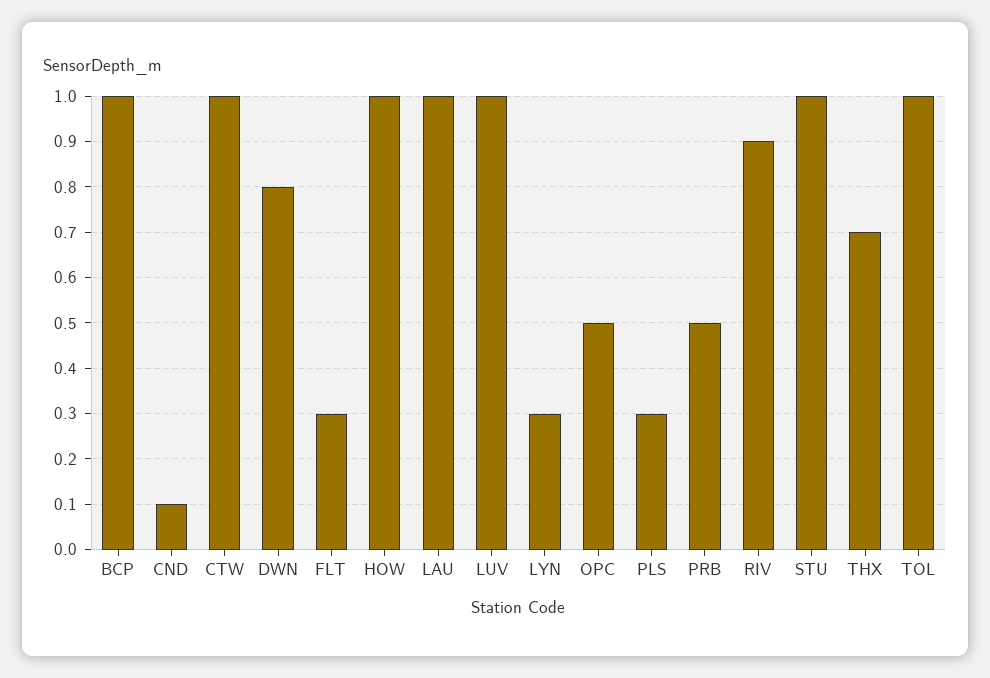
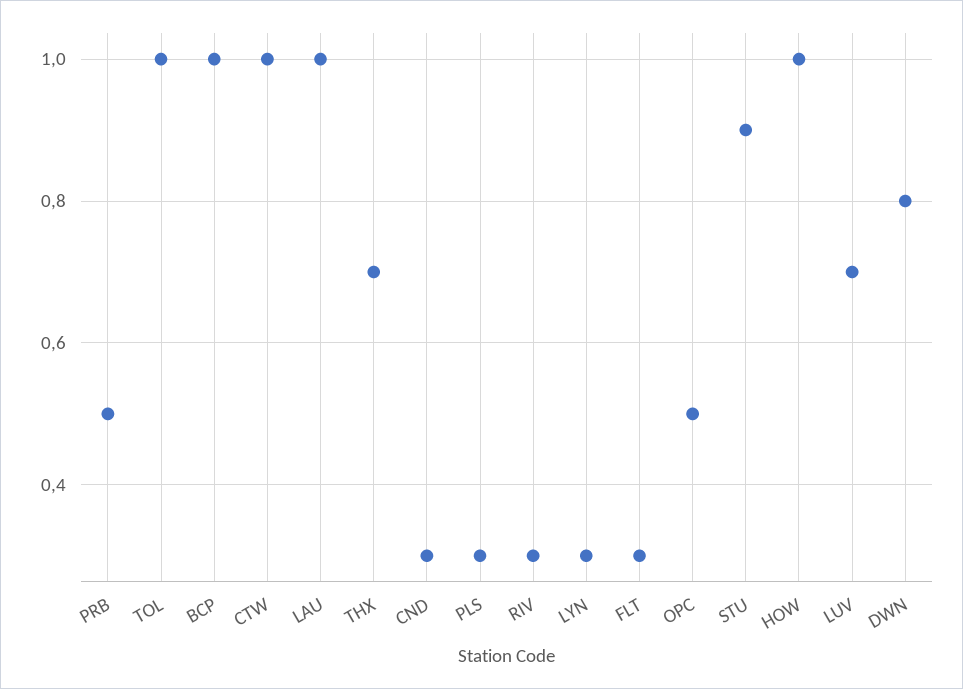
CND: 0.1 -> 0.3
LUV: 1 -> 0.7
RIV: 0.9 -> 0.3
STU: 1 -> 0.9

